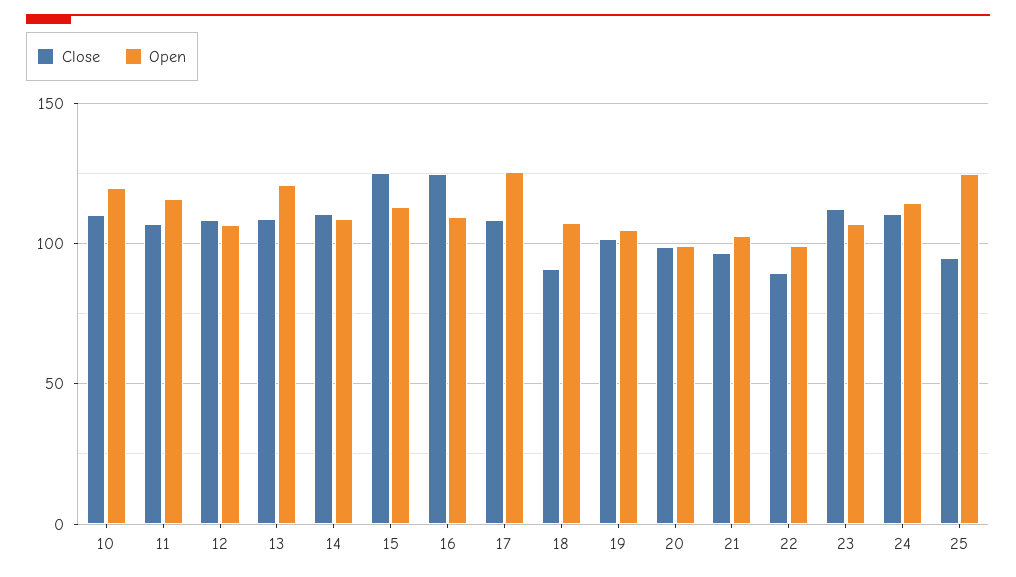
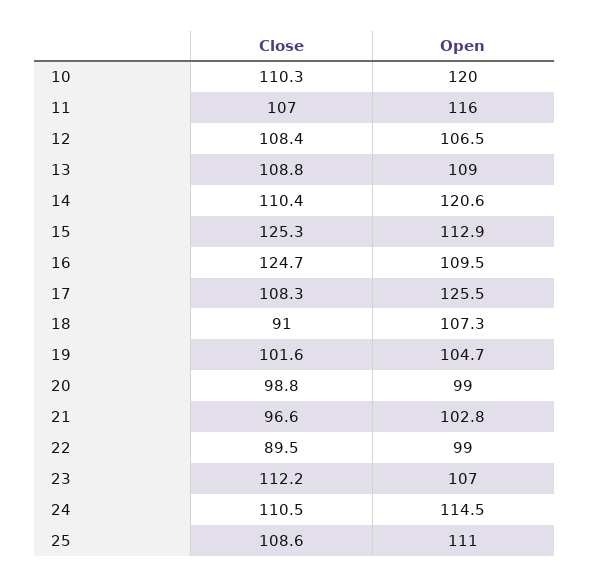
Open, 13: 120 -> 109
Open, 14: 110 -> 120.6
Close, 25: 95 -> 108.6
Open, 25: 125 -> 111

